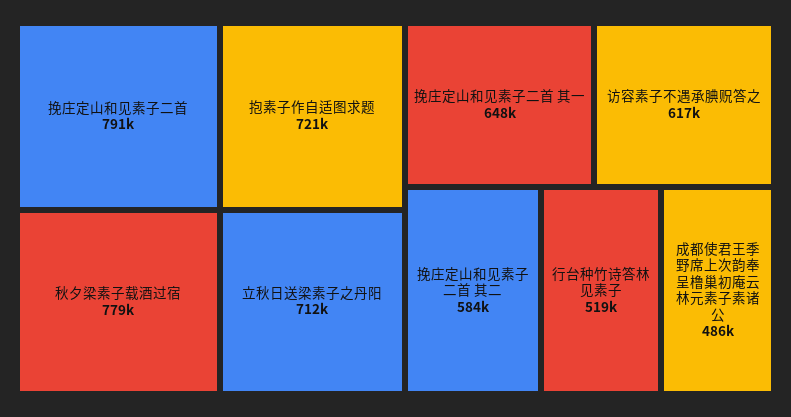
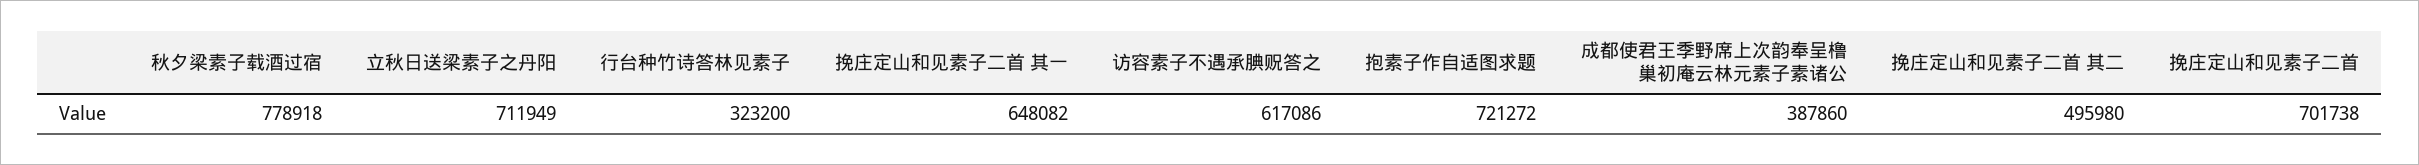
挽庄定山和见素子二首: 791000 -> 701738
挽庄定山和见素子二首 其二: 584000 -> 495980
行台种竹诗答林见素子: 519000 -> 323200
成都使君王季野席上次韵奉呈橹巢初庵云林元素子素诸公: 486000 -> 387860

